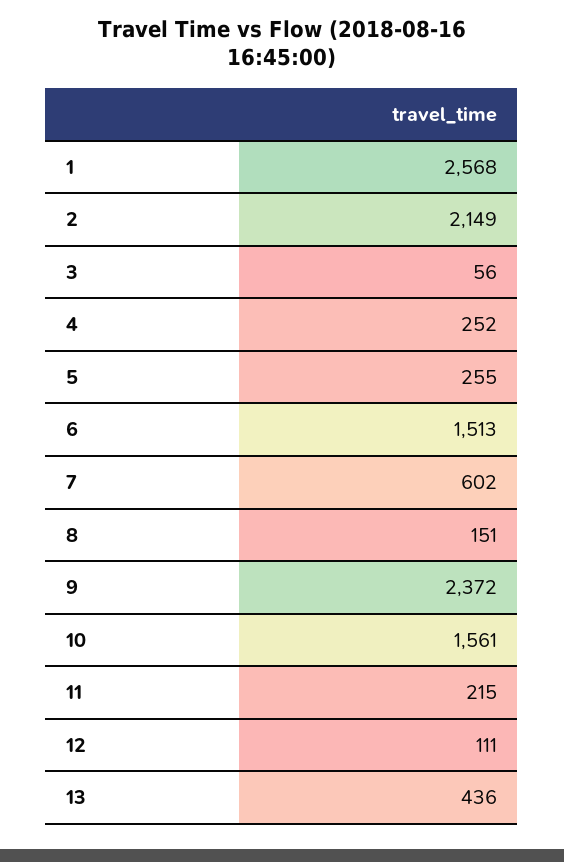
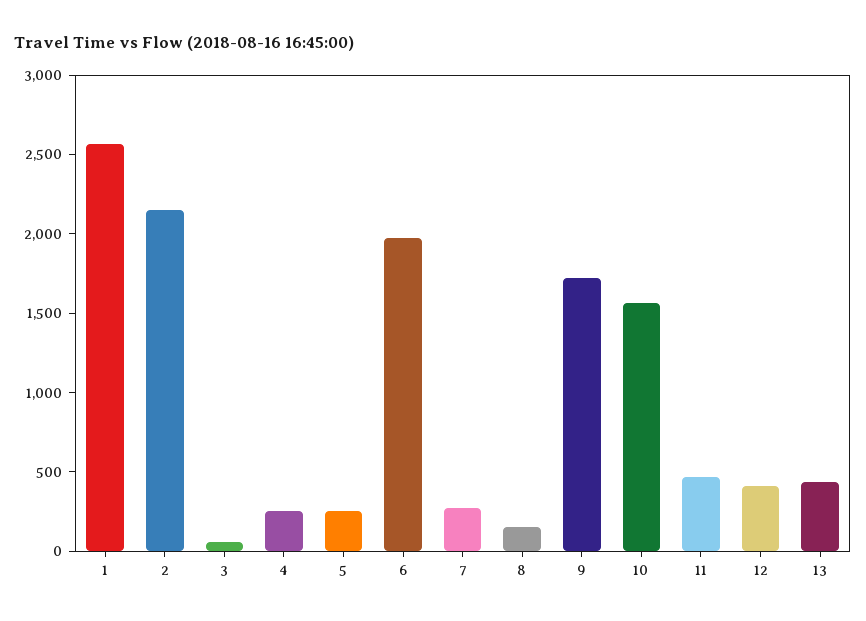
6: 1513 -> 2000
7: 602 -> 300
9: 2372 -> 1700
11: 215 -> 500
12: 111 -> 400

